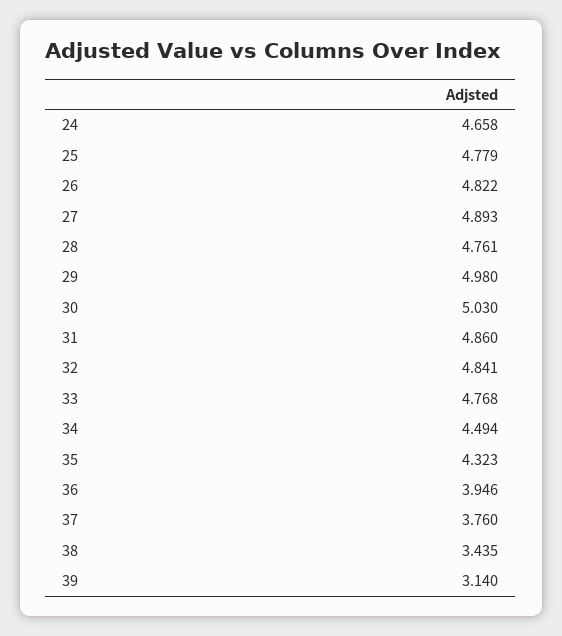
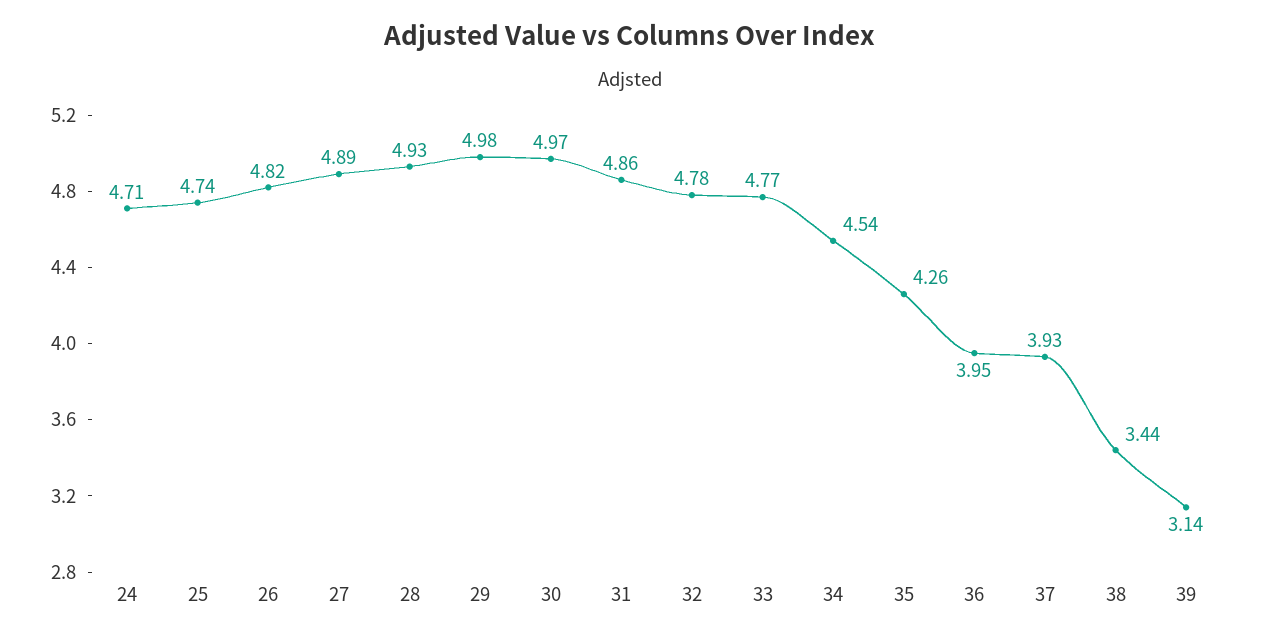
24: 4.658 -> 4.71
25: 4.779 -> 4.74
28: 4.761 -> 4.93
30: 5.03 -> 4.97
32: 4.841 -> 4.78
34: 4.494 -> 4.54
35: 4.323 -> 4.26
37: 3.76 -> 3.93

